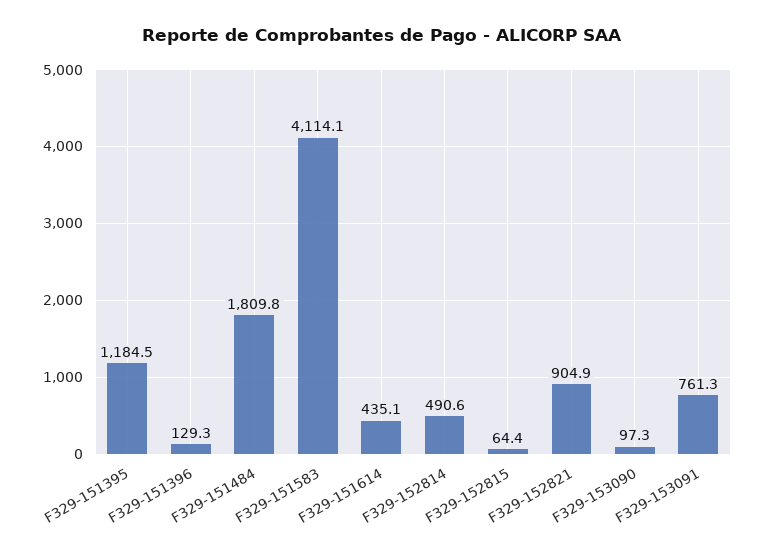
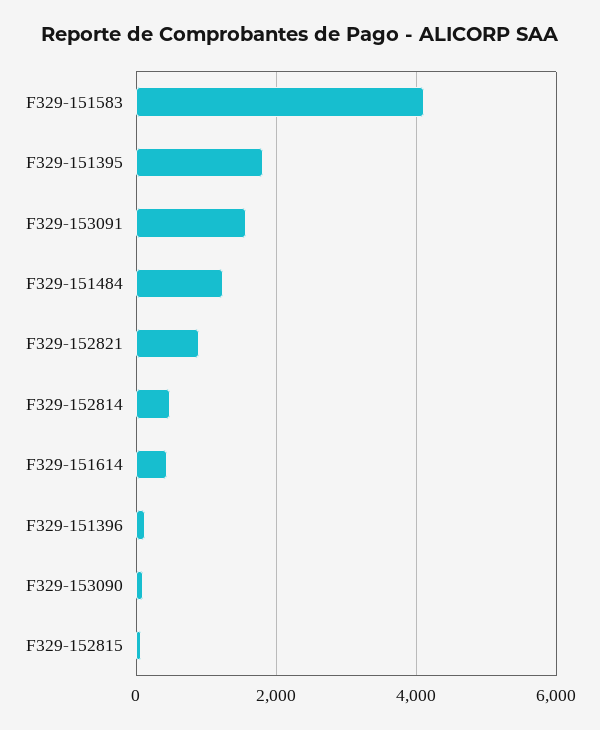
F329-151395: 1184.5 -> 1800
F329-151484: 1809.8 -> 1200
F329-153091: 761.3 -> 1600

